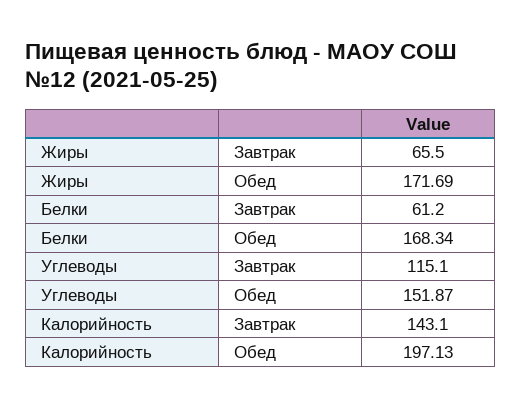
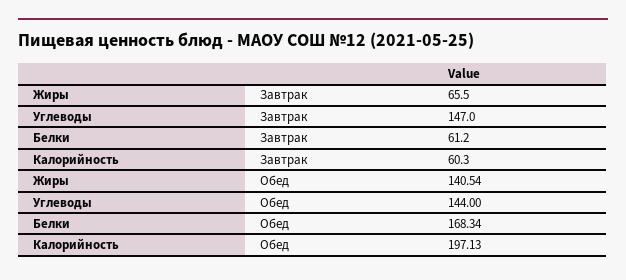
Жиры, Обед: 171.69 -> 140.54
Углеводы, Завтрак: 115.1 -> 147
Углеводы, Обед: 151.87 -> 144
Калорийность, Завтрак: 143.1 -> 60.3

